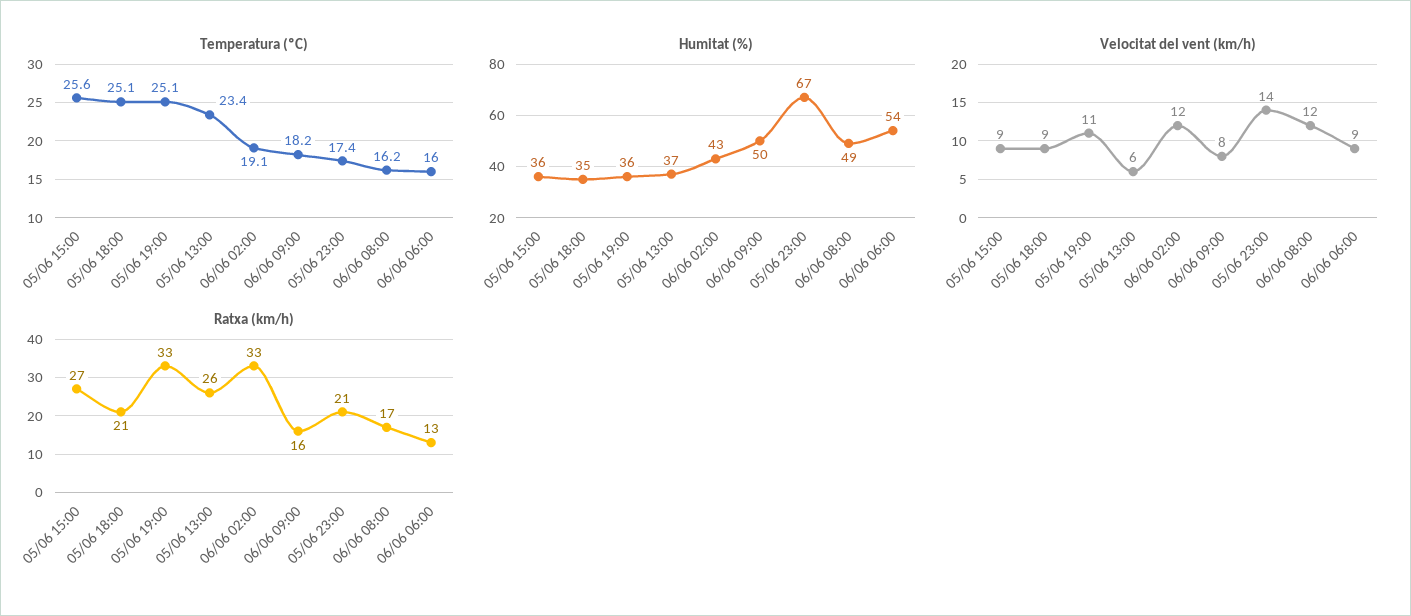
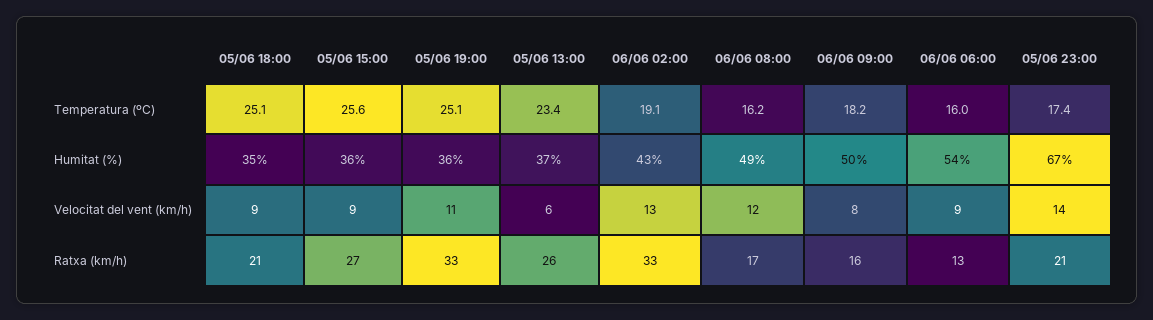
Velocitat del vent (km/h), 06/06 02:00: 12 -> 13

